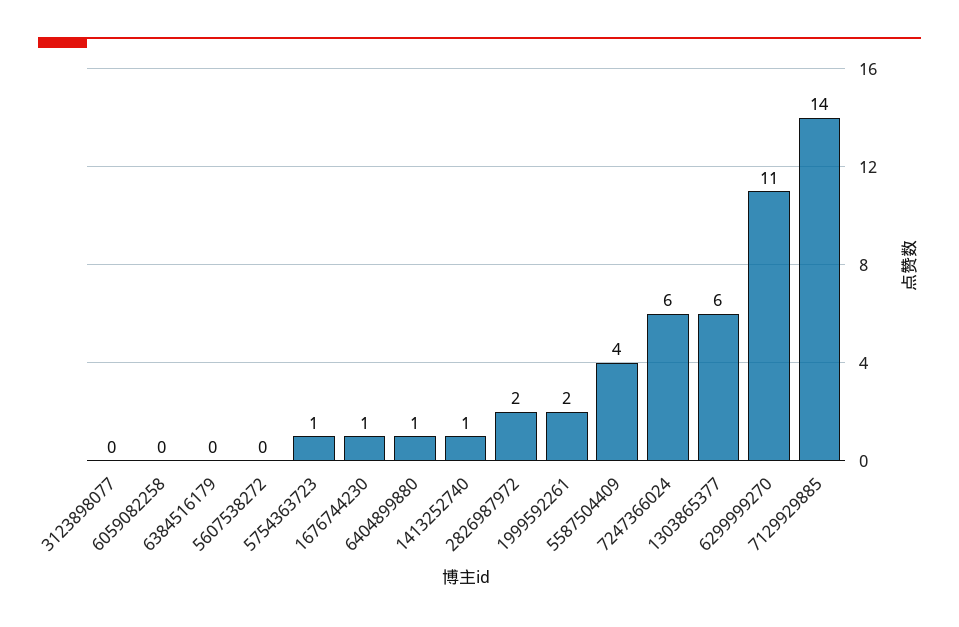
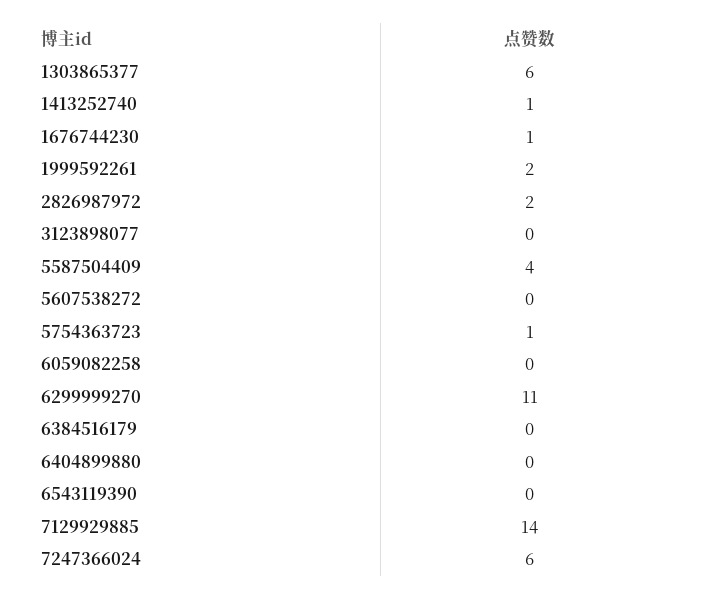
6404899880: 1 -> 0
6543119390: none -> 0

